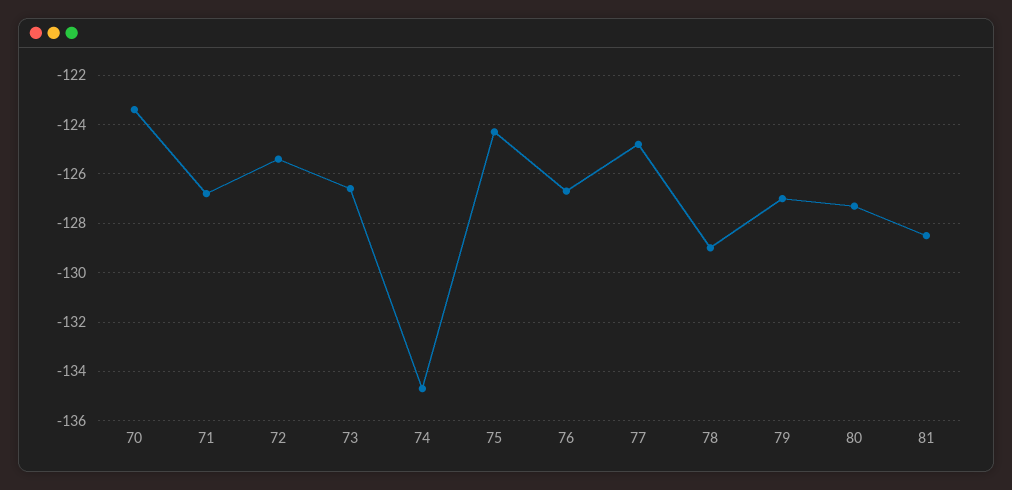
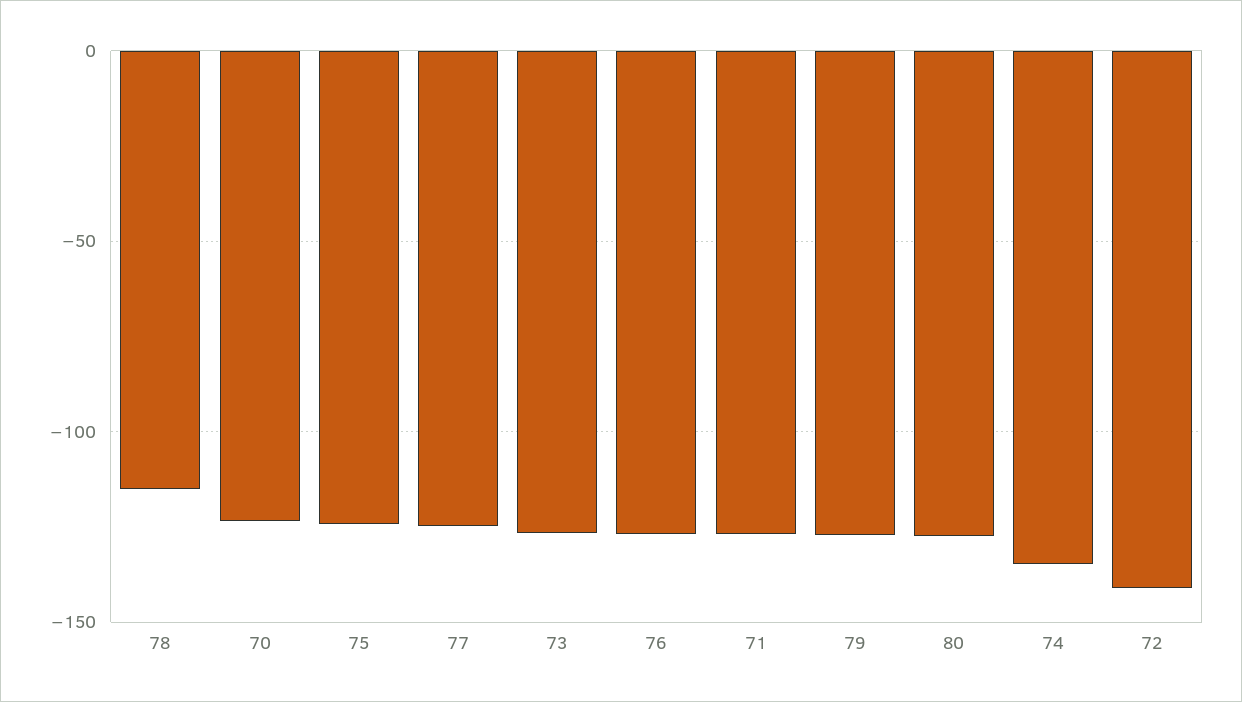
72: -125.5 -> -140
78: -129 -> -115
81: -128.5 -> none

